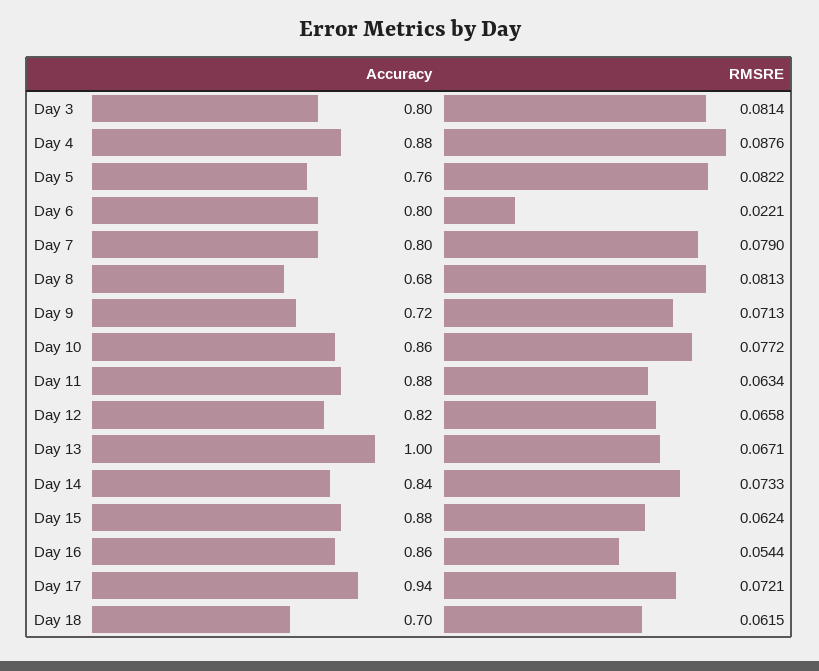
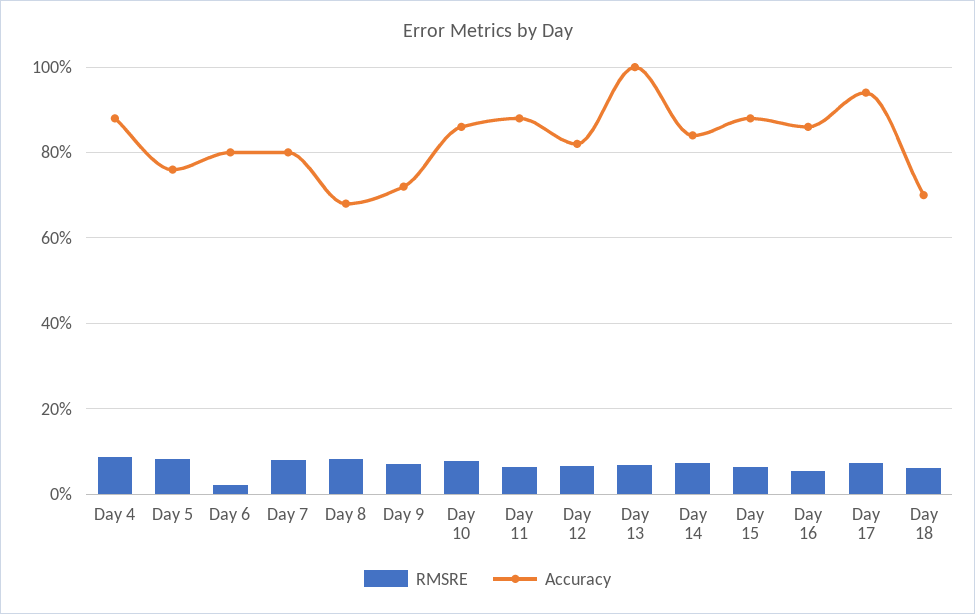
Accuracy, Day 3: 0.8 -> none
RMSRE, Day 3: 0.0814 -> none

